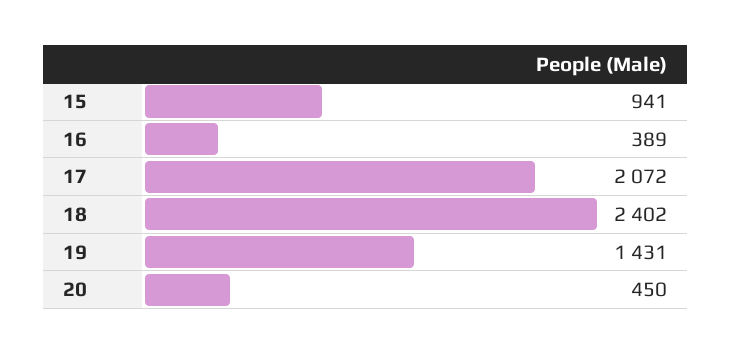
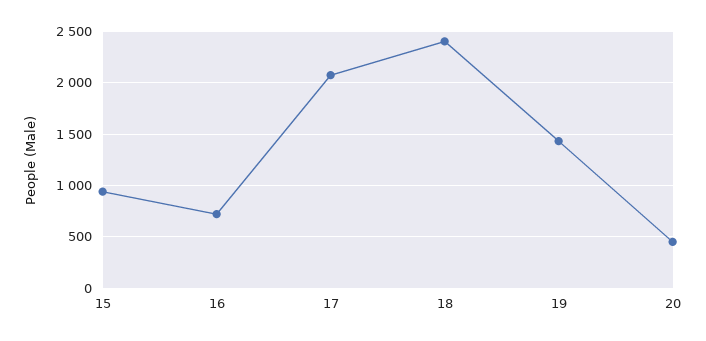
16: 389 -> 700

